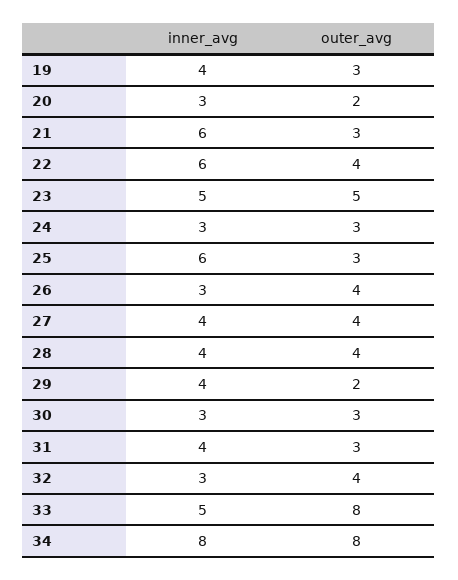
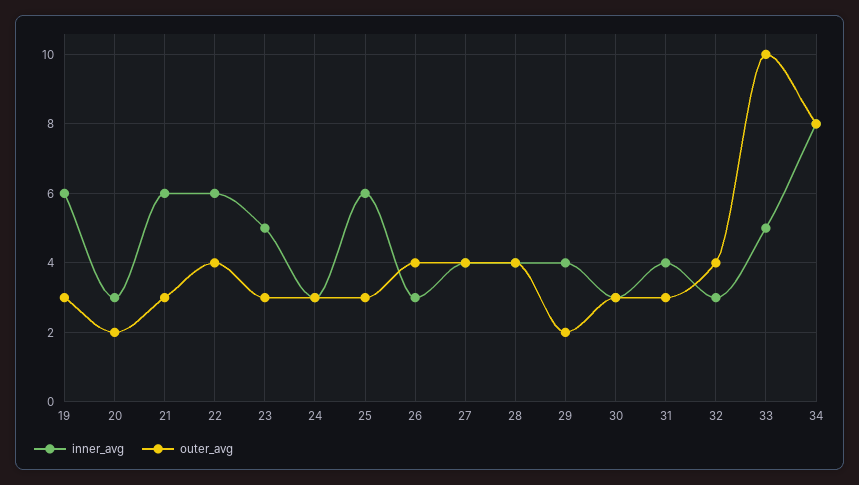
inner_avg, 19: 4 -> 6
outer_avg, 23: 5 -> 3
outer_avg, 33: 8 -> 10

